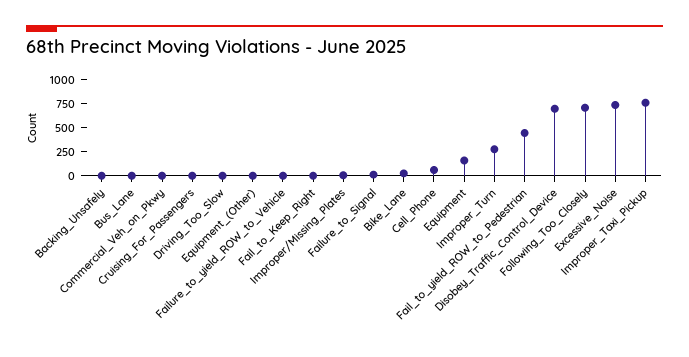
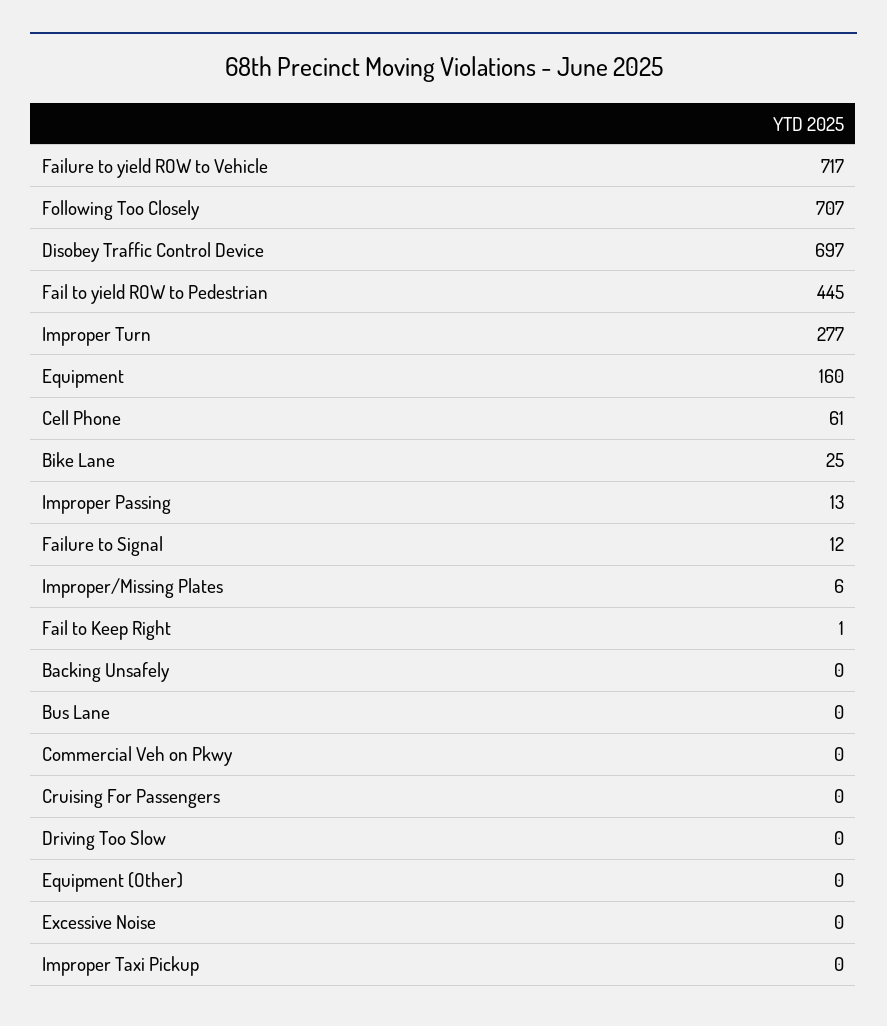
Failure_to_yield_ROW_to_Vehicle: 0 -> 717
Excessive_Noise: 750 -> 0
Improper_Taxi_Pickup: 750 -> 0
Improper Passing: none -> 13

